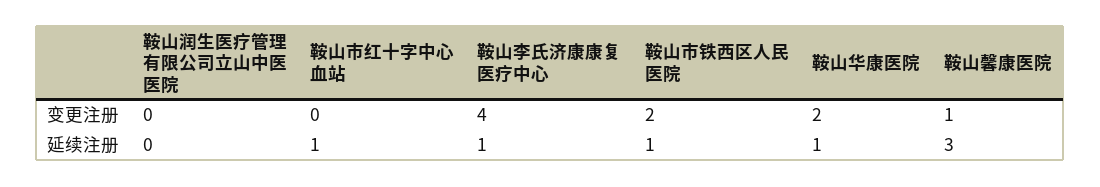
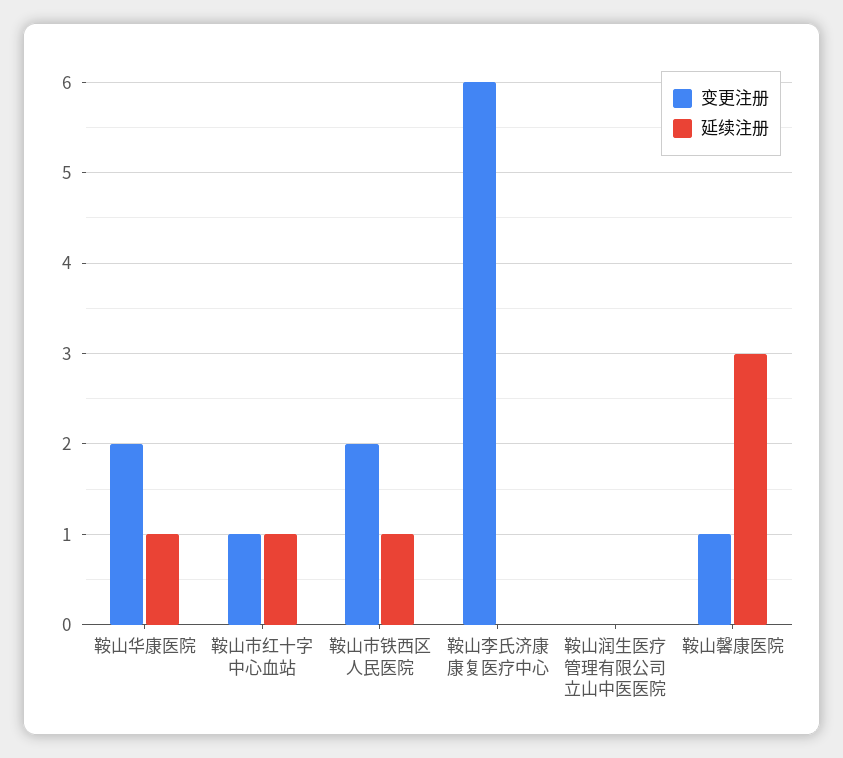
变更注册, 鞍山市红十字中心血站: 0 -> 1
变更注册, 鞍山李氏济康康复医疗中心: 4 -> 6
延续注册, 鞍山李氏济康康复医疗中心: 1 -> 0

